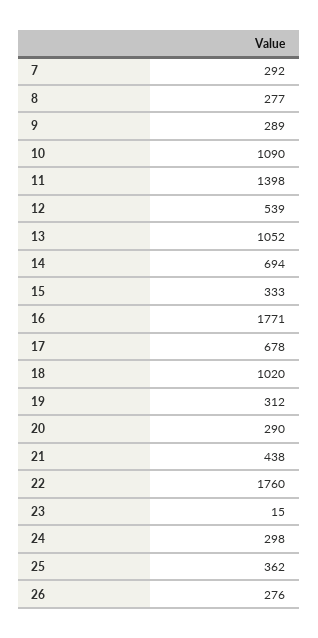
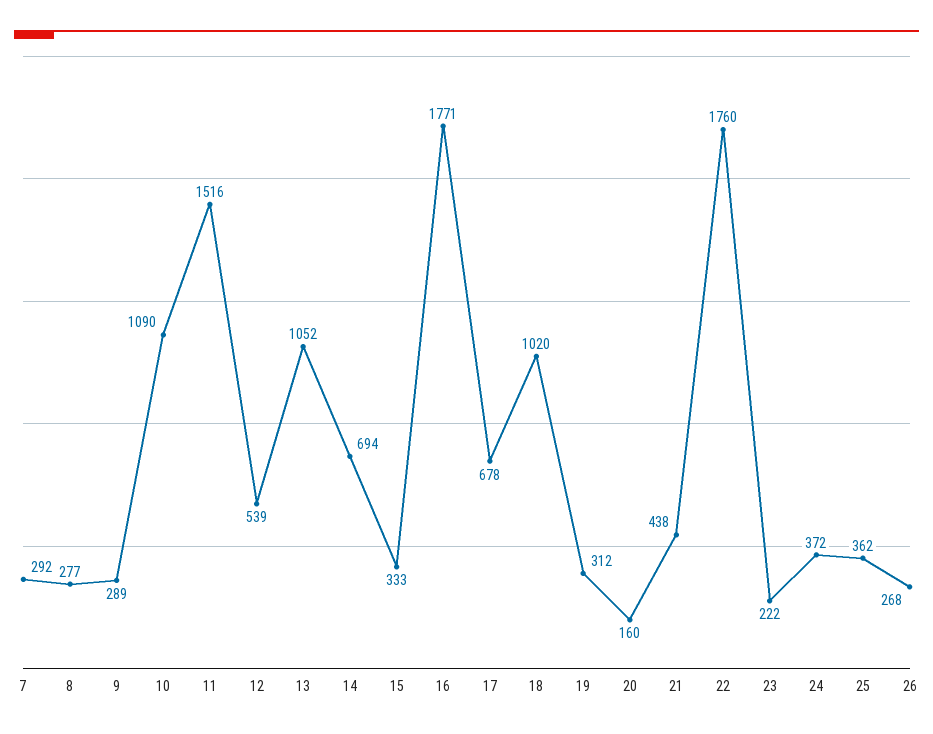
11: 1398 -> 1516
20: 290 -> 160
23: 15 -> 222
24: 298 -> 372
26: 276 -> 268

